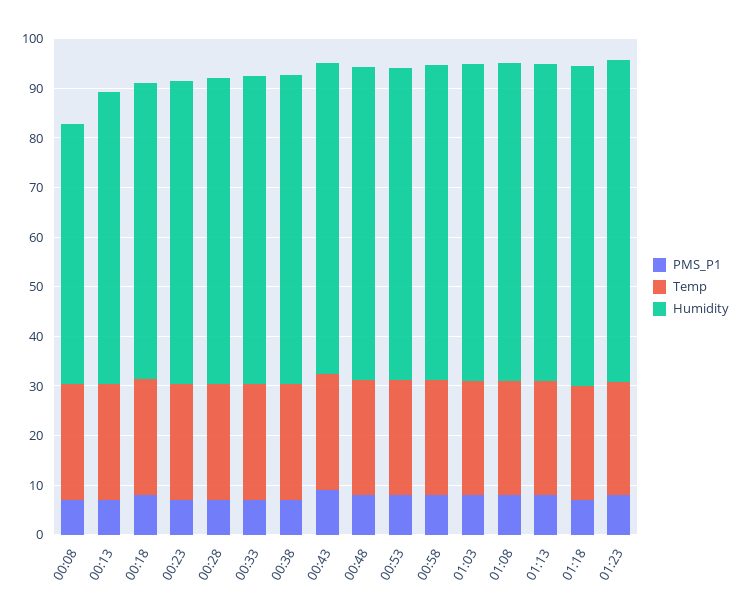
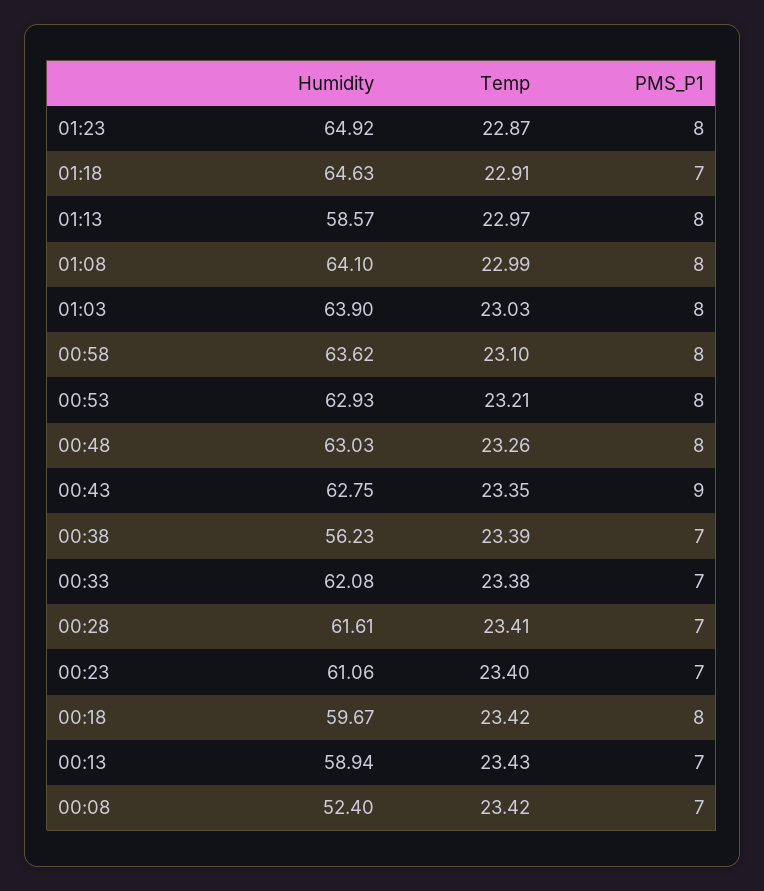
Humidity, 00:38: 62 -> 56.23
Humidity, 01:13: 64 -> 58.57

